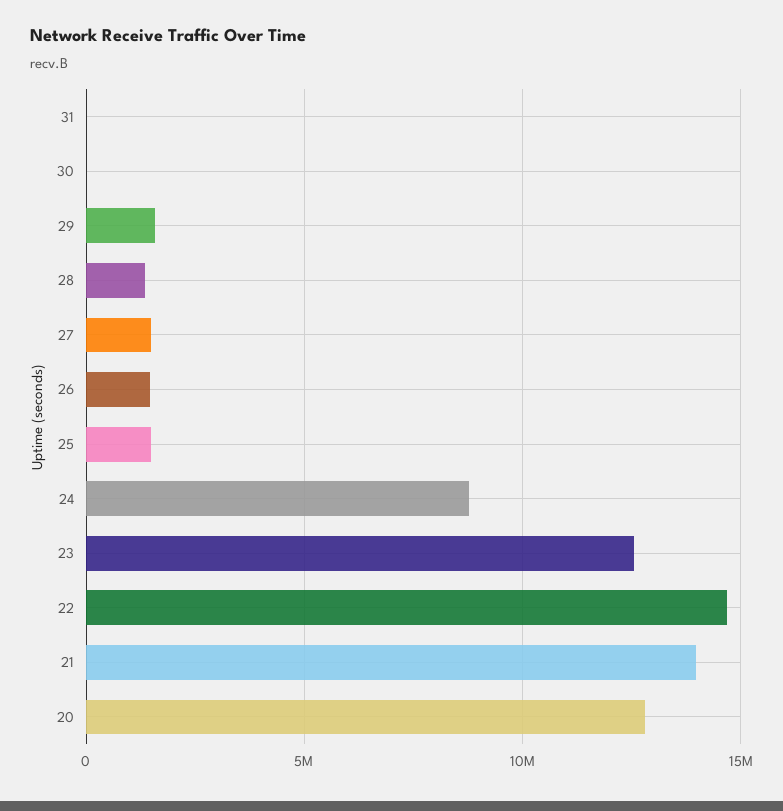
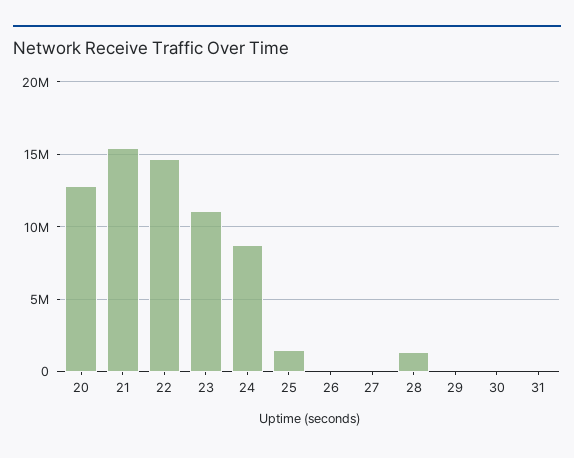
29: 1500000 -> 0
27: 1500000 -> 0
26: 1500000 -> 0
23: 12500000 -> 11000000
21: 14000000 -> 15500000

